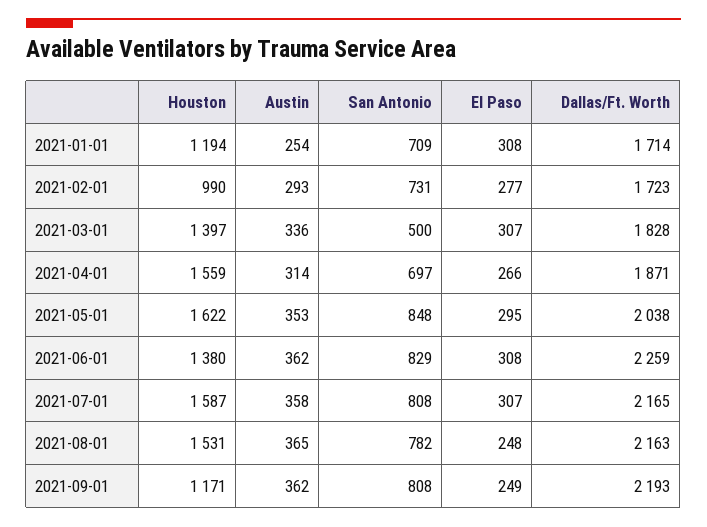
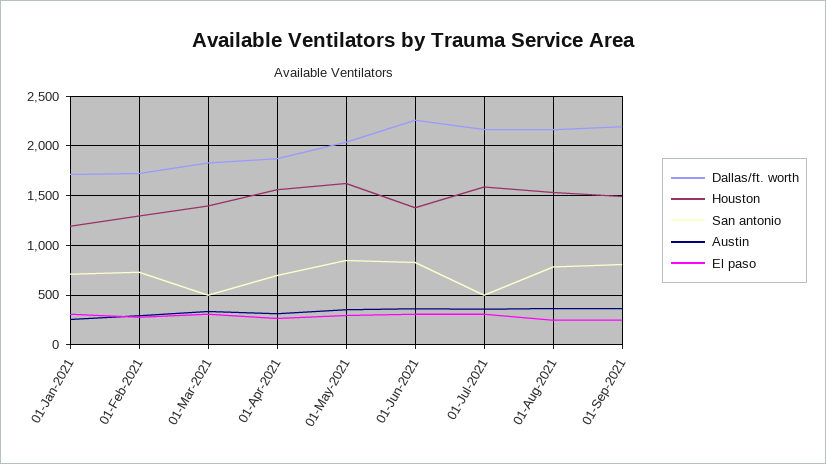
Houston, 2021-02-01: 990 -> 1300
San Antonio, 2021-07-01: 808 -> 500
Houston, 2021-09-01: 1171 -> 1500

